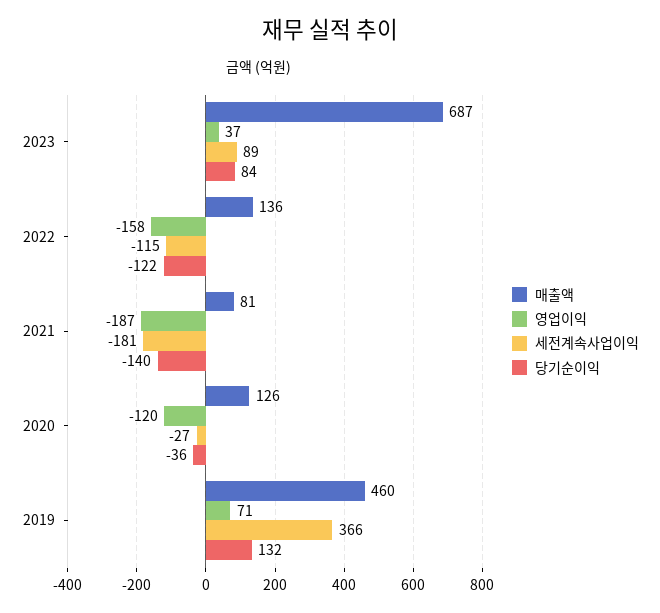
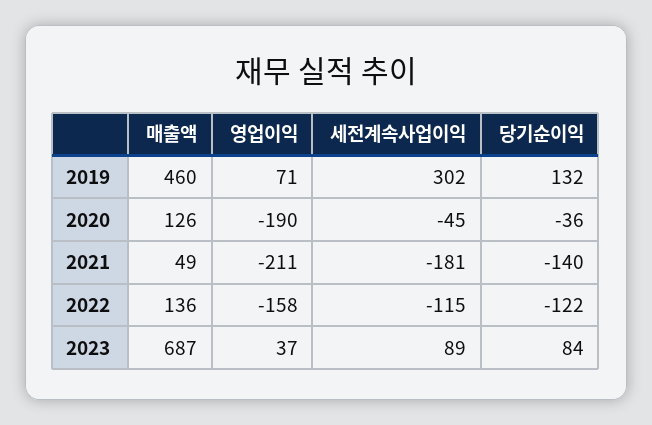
매출액, 2021: 81 -> 49
영업이익, 2021: -187 -> -211
영업이익, 2020: -120 -> -190
세전계속사업이익, 2020: -27 -> -45
세전계속사업이익, 2019: 366 -> 302

